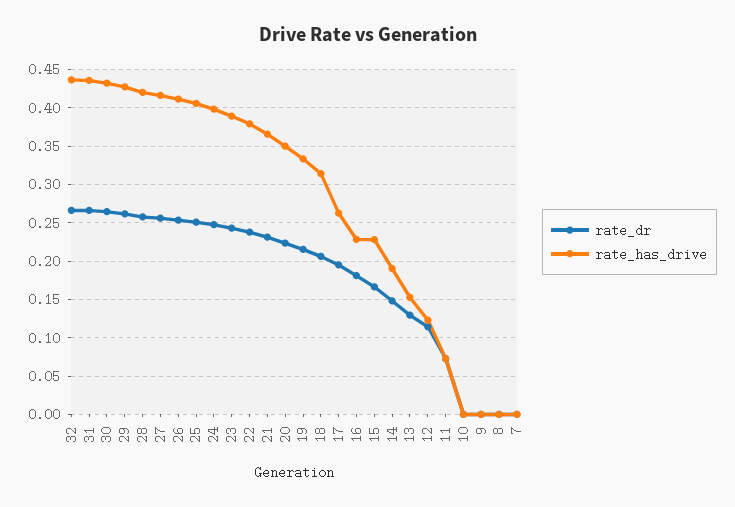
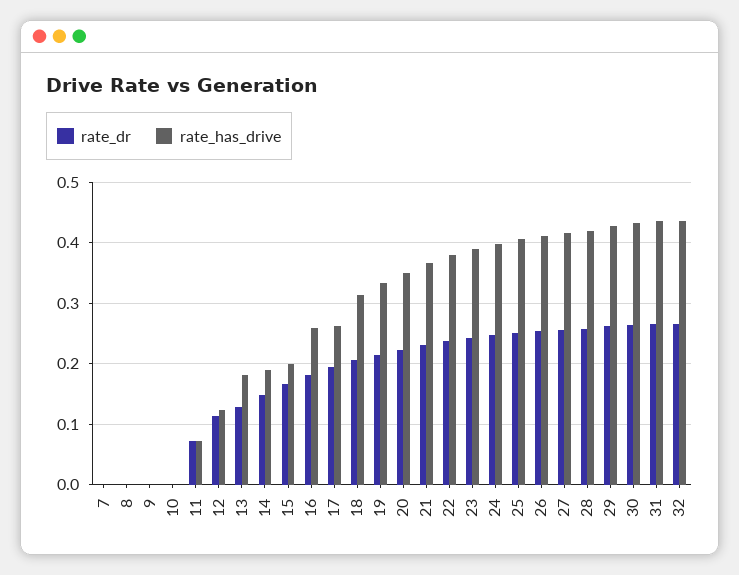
rate_has_drive, 16: 0.23 -> 0.26
rate_has_drive, 15: 0.23 -> 0.2
rate_has_drive, 13: 0.15 -> 0.18

